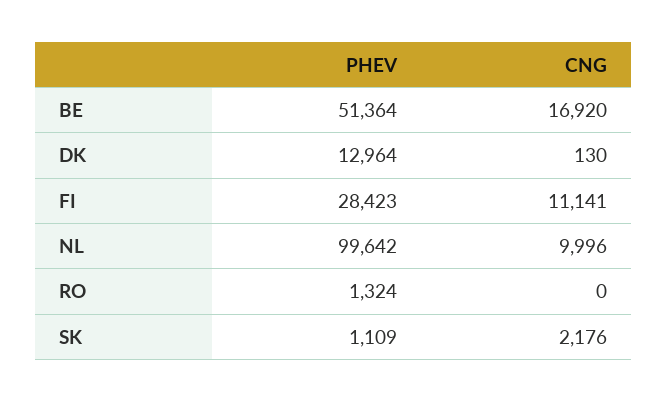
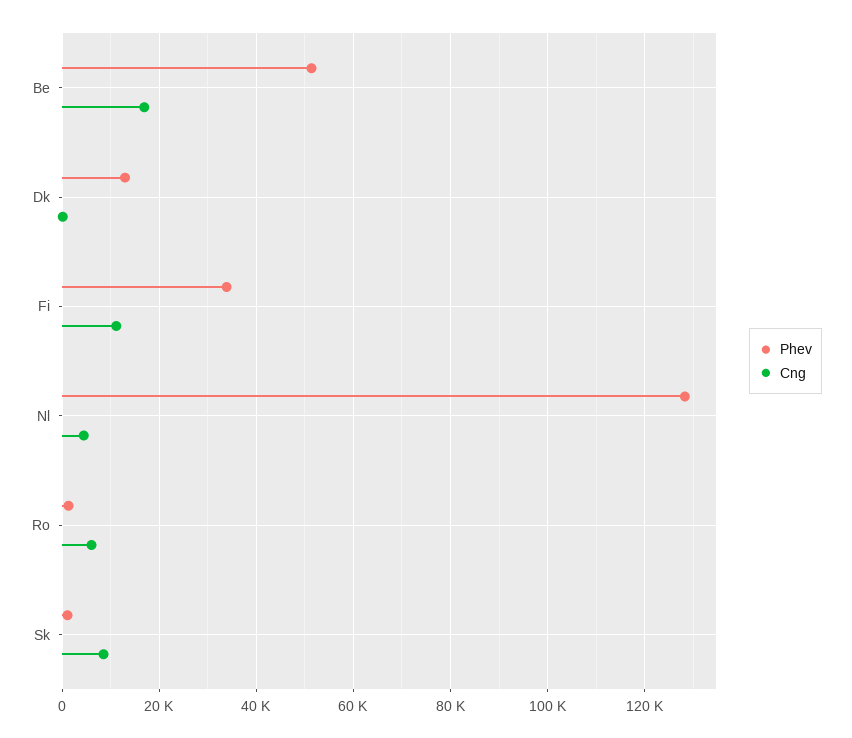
PHEV, FI: 28423 -> 34000
PHEV, NL: 99642 -> 128000
CNG, NL: 9996 -> 4000
CNG, RO: 0 -> 6000
CNG, SK: 2176 -> 8000

